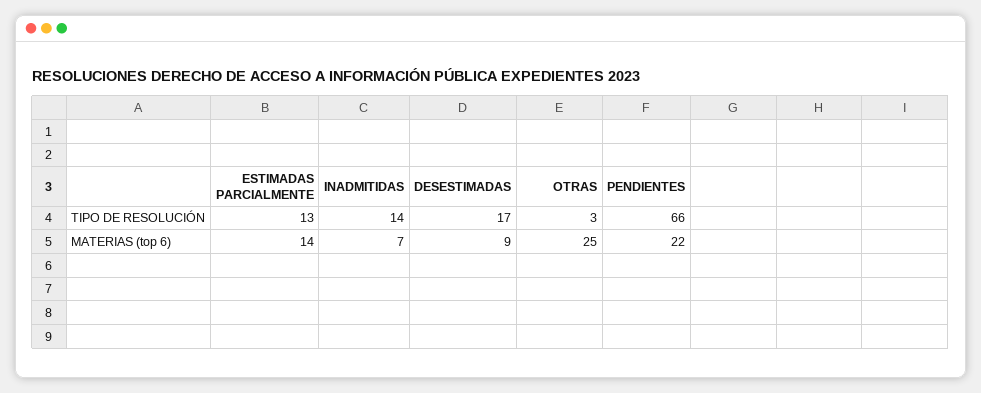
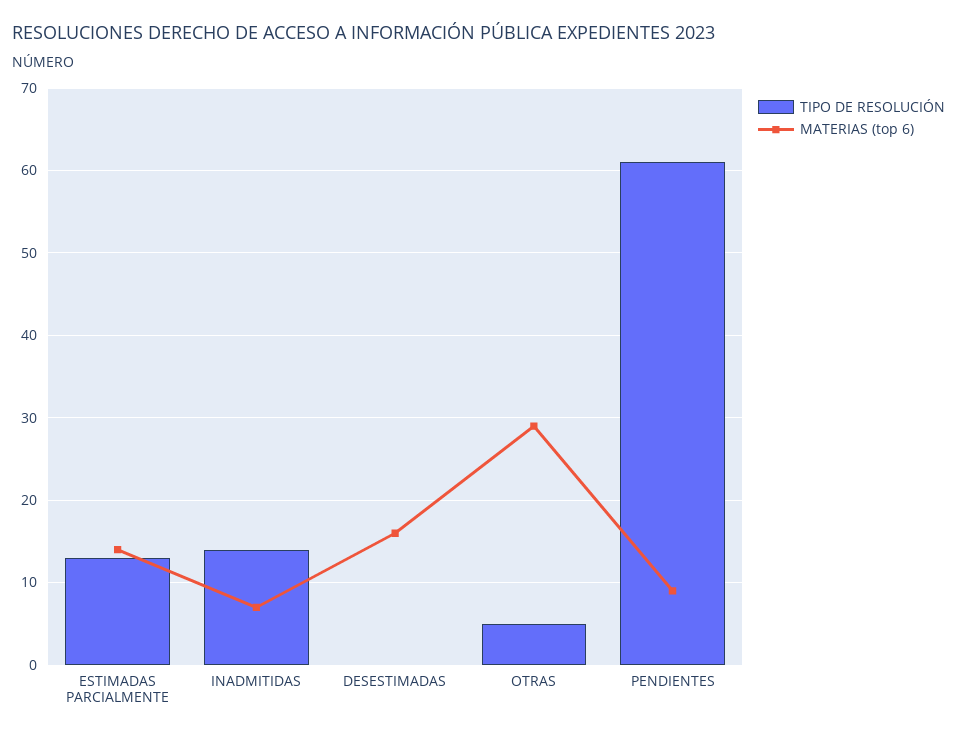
TIPO DE RESOLUCIÓN, DESESTIMADAS: 17 -> 0
TIPO DE RESOLUCIÓN, OTRAS: 3 -> 5
TIPO DE RESOLUCIÓN, PENDIENTES: 66 -> 61
MATERIAS (top 6), DESESTIMADAS: 9 -> 16
MATERIAS (top 6), OTRAS: 25 -> 29
MATERIAS (top 6), PENDIENTES: 22 -> 9

